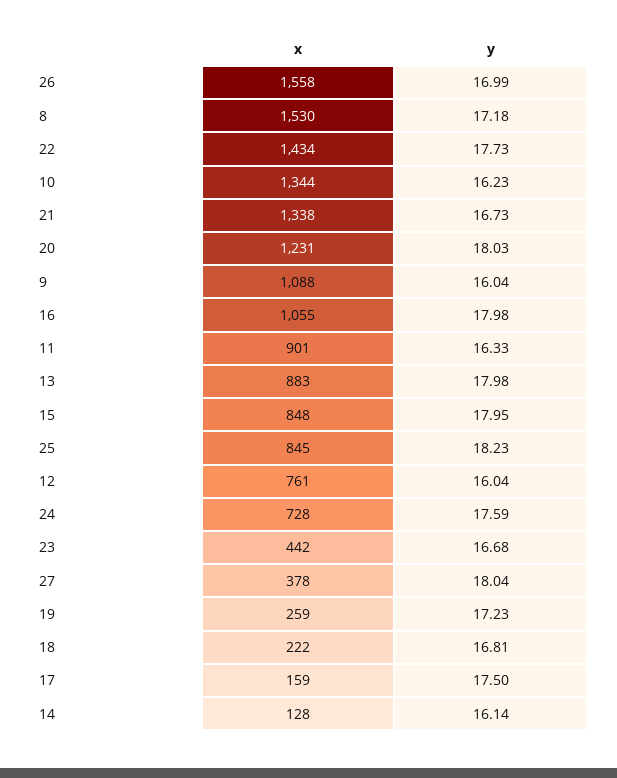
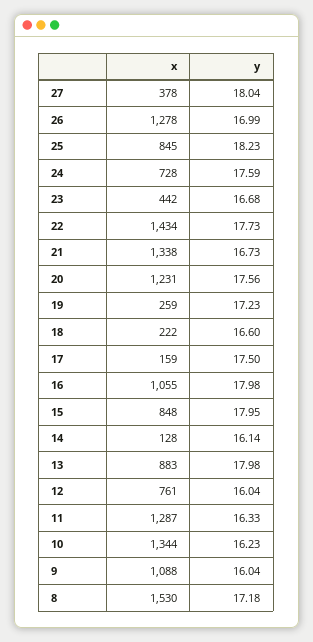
x, 26: 1558 -> 1278
y, 20: 18.03 -> 17.56
x, 11: 901 -> 1287
y, 18: 16.81 -> 16.6

